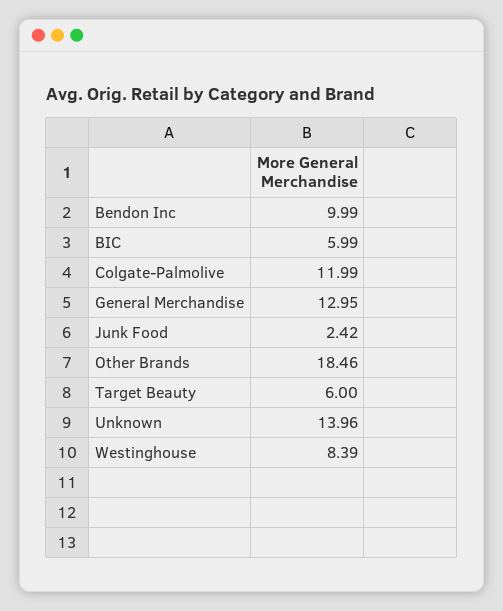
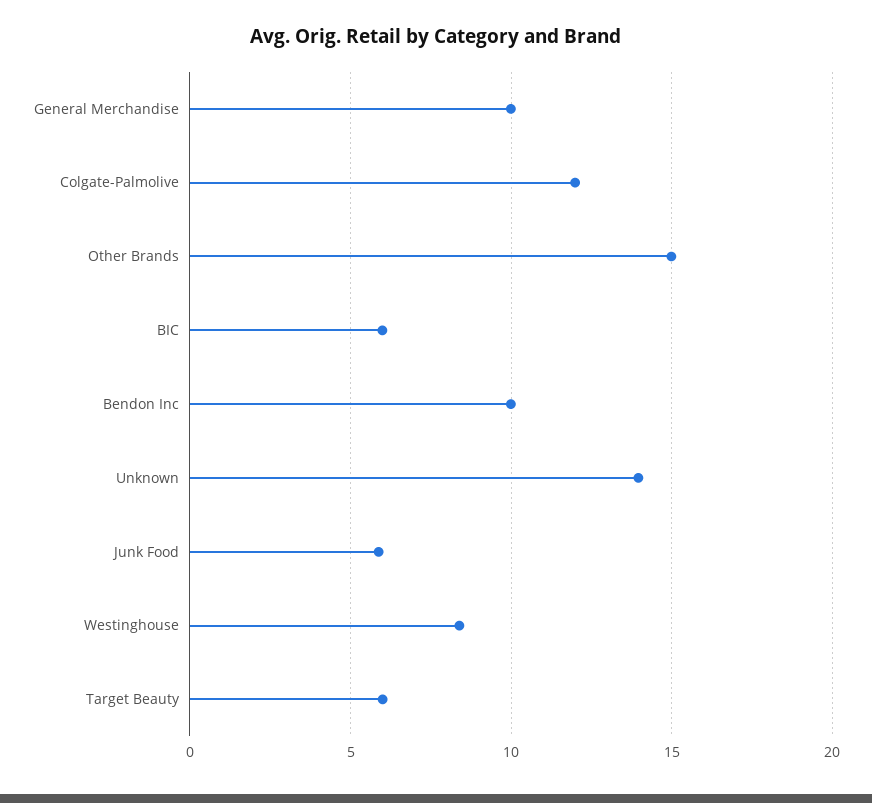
General Merchandise: 12.95 -> 10
Junk Food: 2.42 -> 6
Other Brands: 18.46 -> 15

